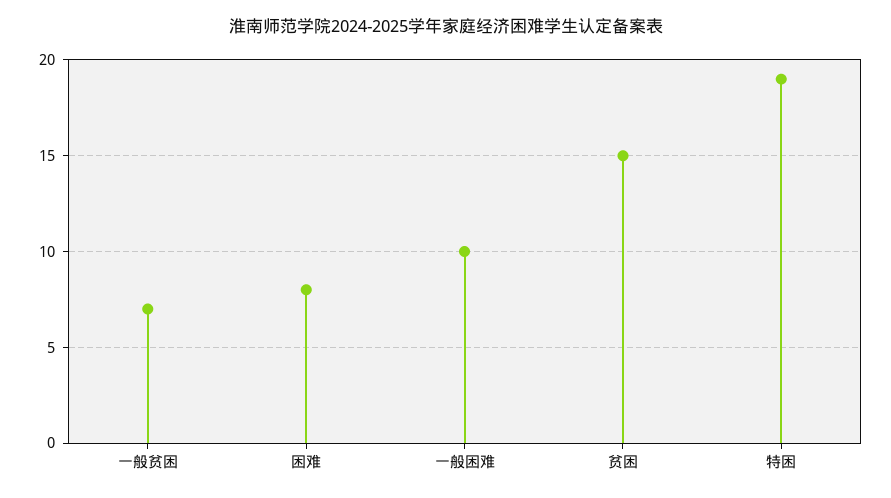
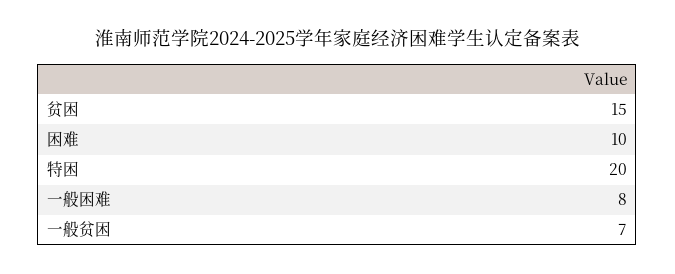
困难: 8 -> 10
一般困难: 10 -> 8
特困: 19 -> 20

